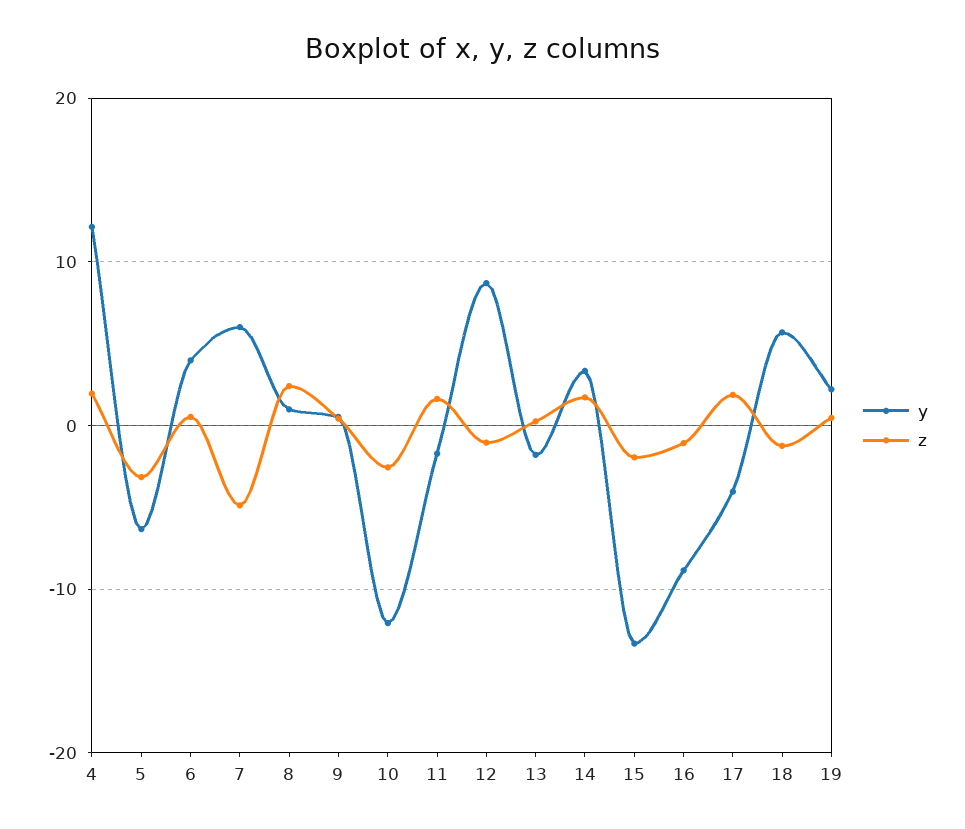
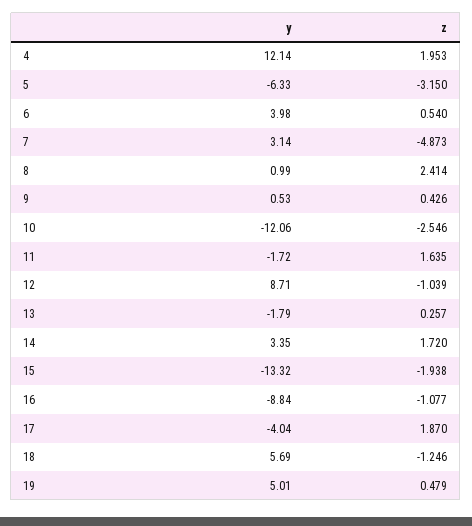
y, 7: 6 -> 3.14
y, 19: 2 -> 5.01

